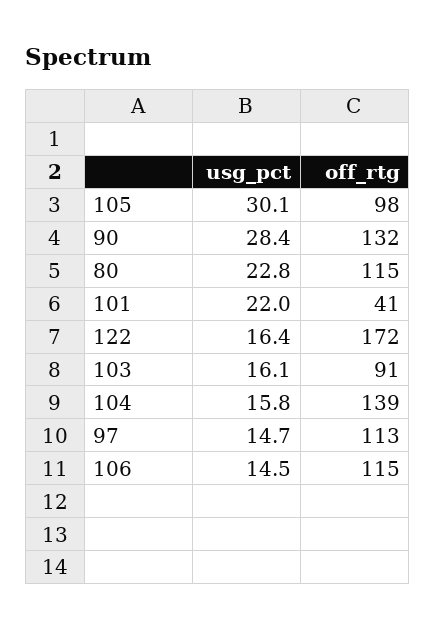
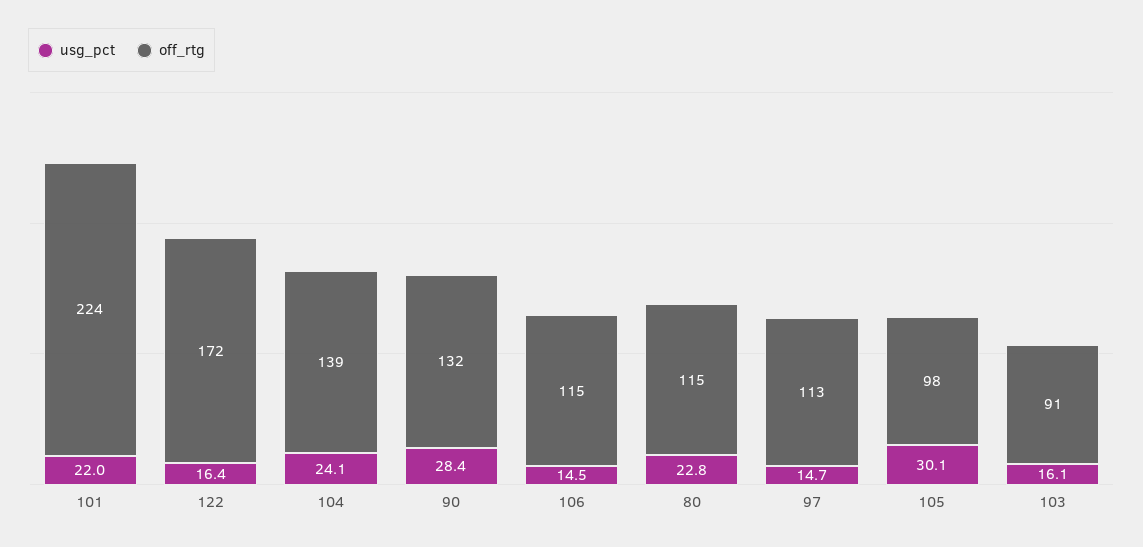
off_rtg, 101: 41 -> 224
usg_pct, 104: 15.8 -> 24.1

